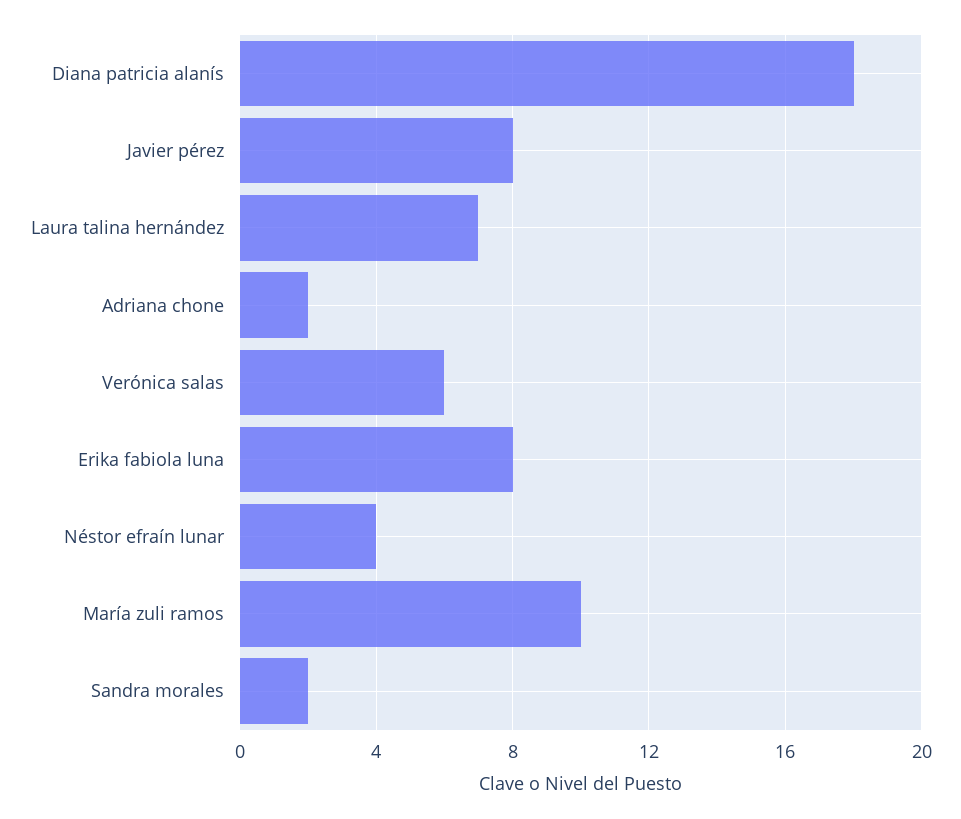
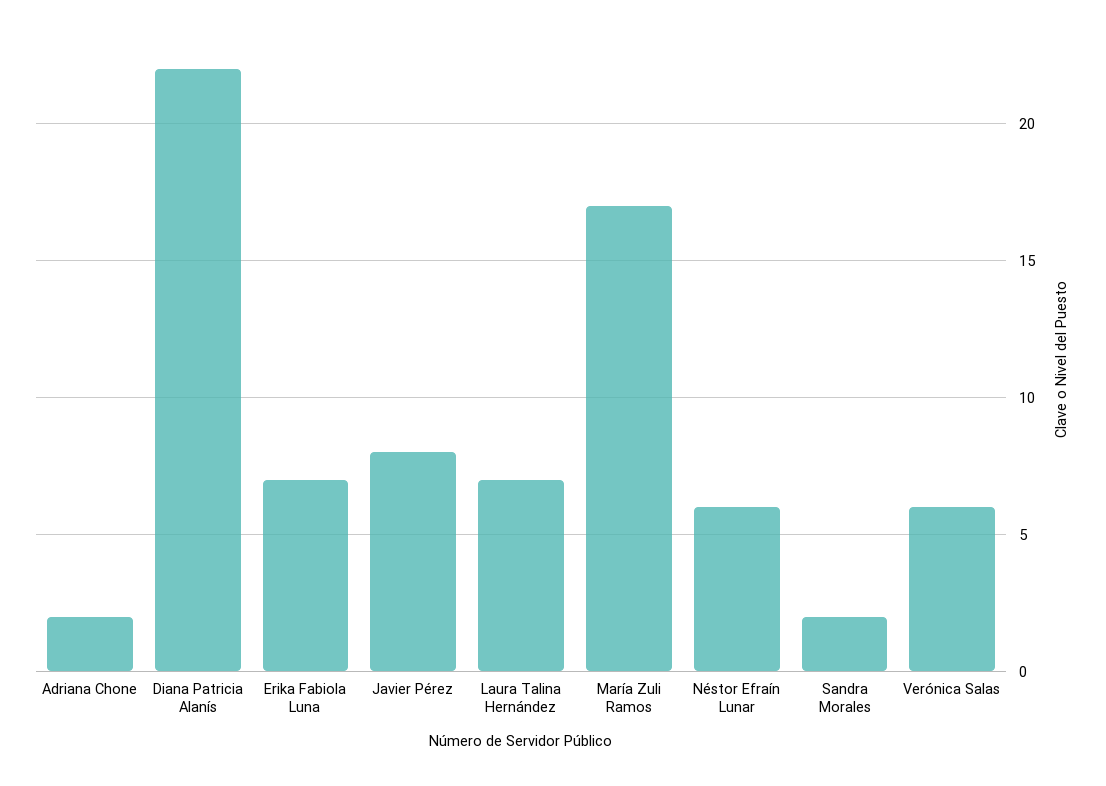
Diana patricia alanís: 18 -> 22
Erika fabiola luna: 8 -> 7
Néstor efraín lunar: 4 -> 6
María zuli ramos: 10 -> 17

